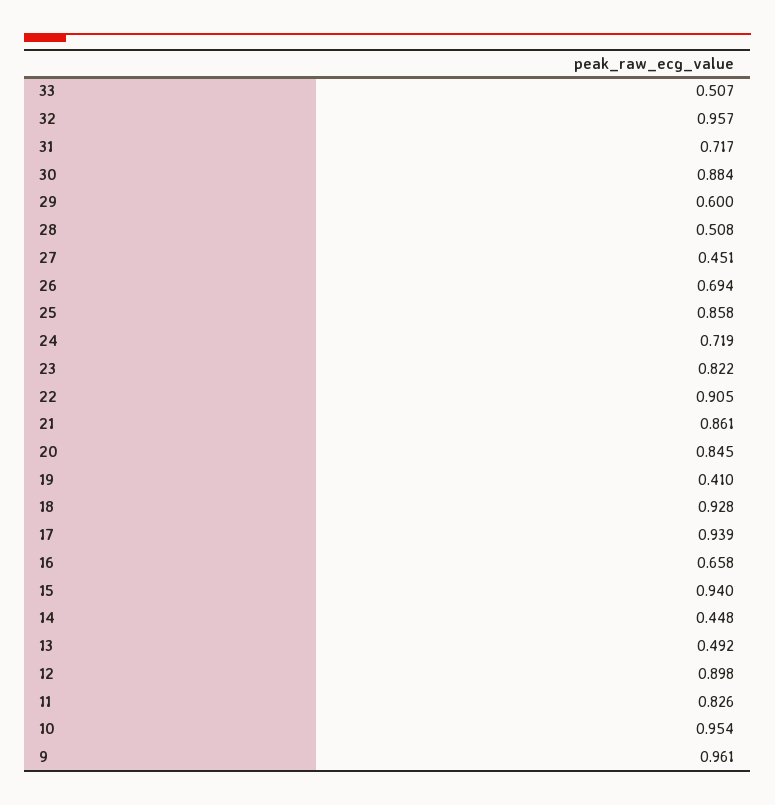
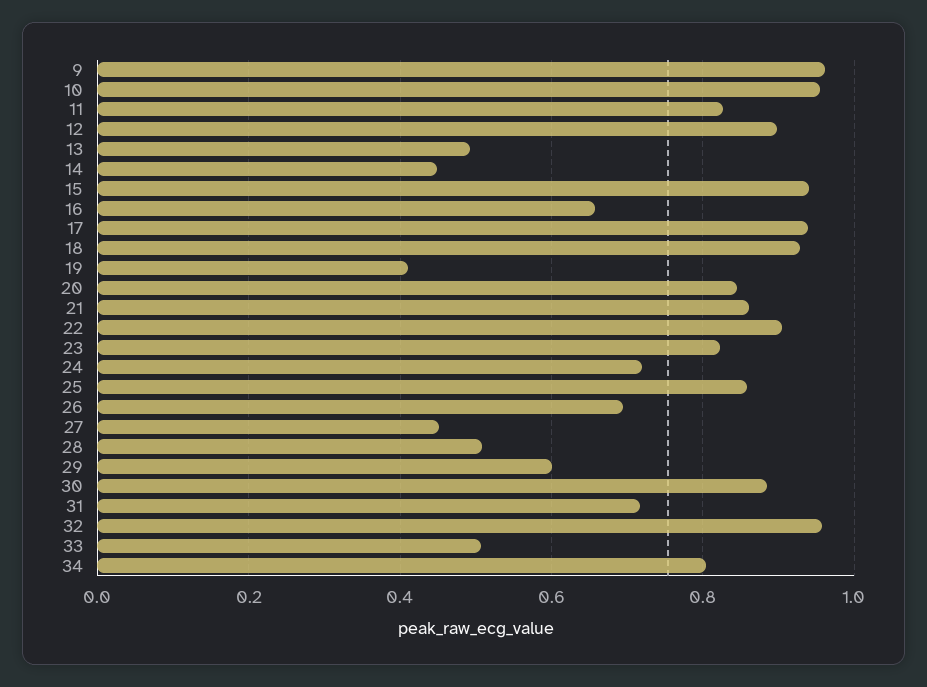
34: none -> 0.8

